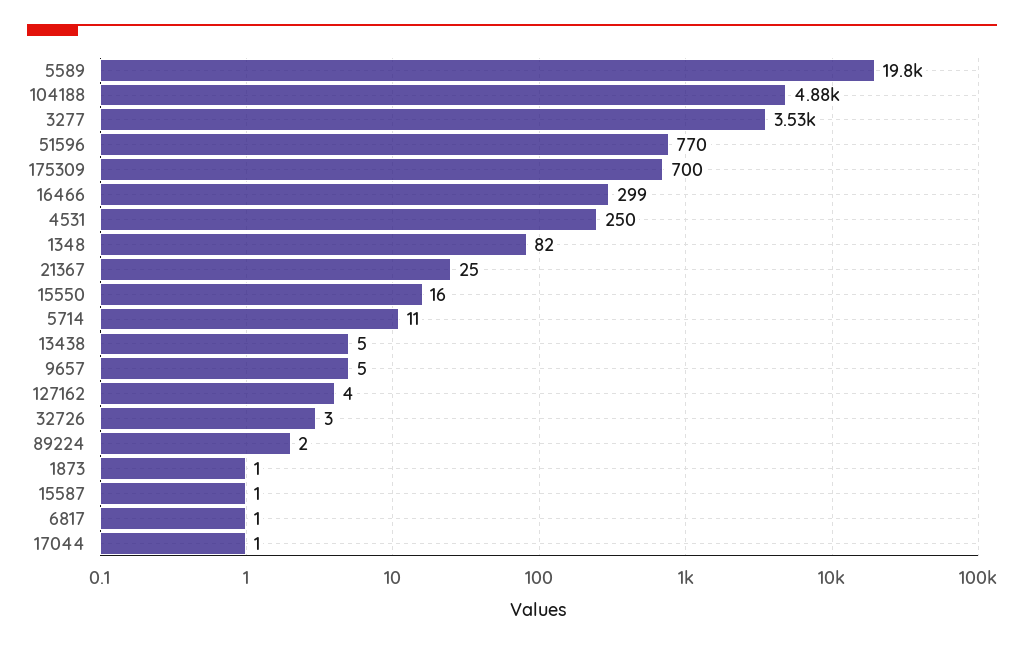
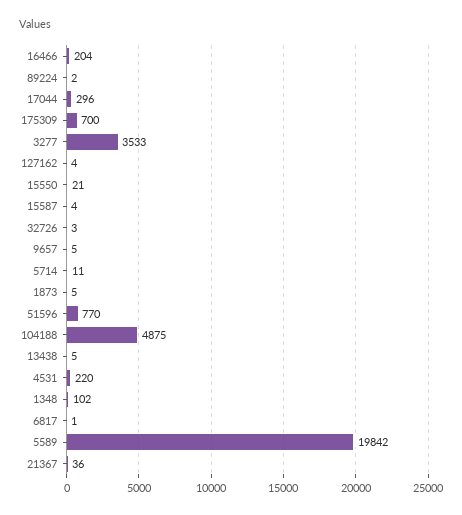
16466: 299 -> 204
4531: 250 -> 220
1348: 82 -> 102
21367: 25 -> 36
15550: 16 -> 21
1873: 1 -> 5
15587: 1 -> 4
17044: 1 -> 296

